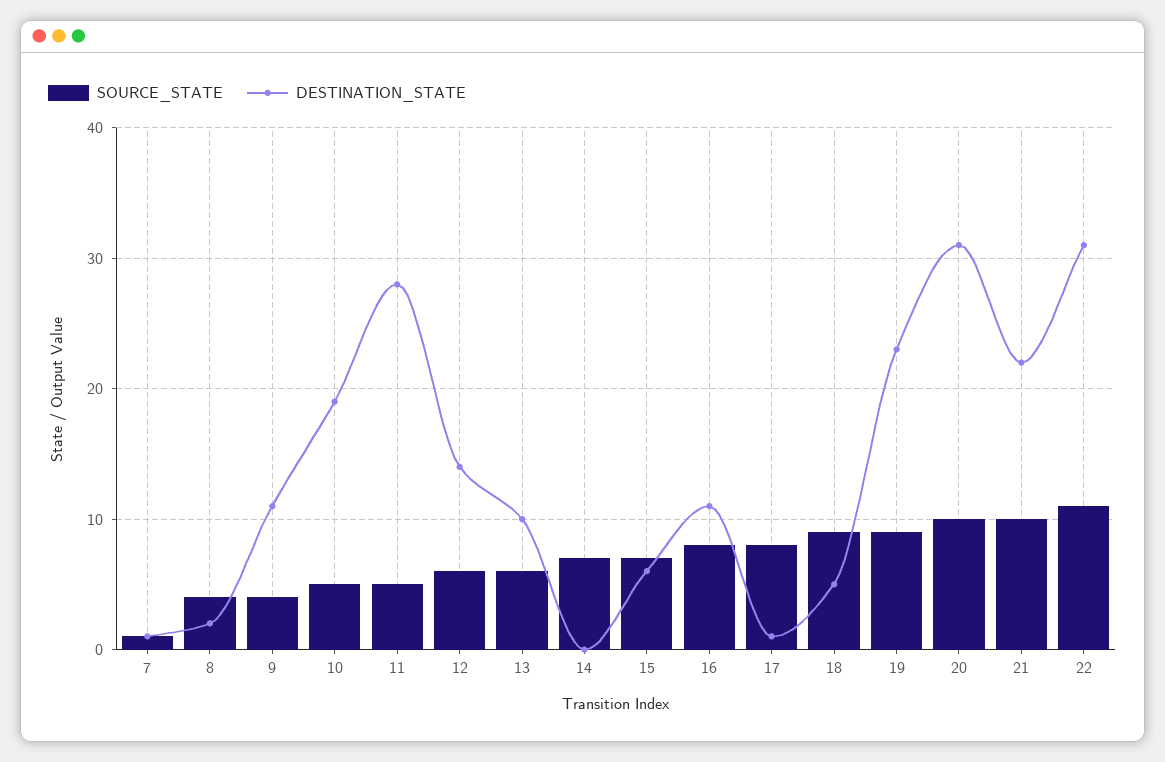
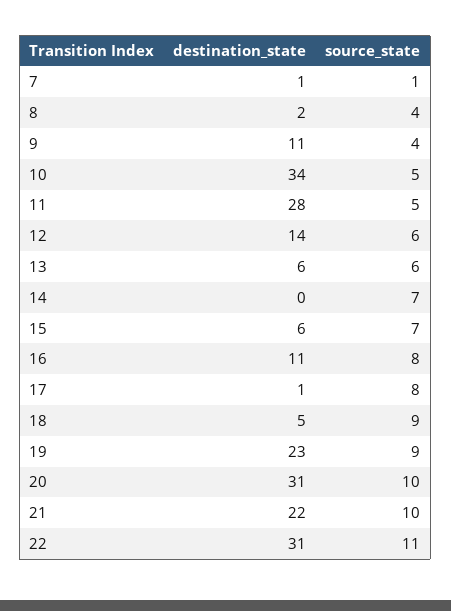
DESTINATION_STATE, 10: 19 -> 34
DESTINATION_STATE, 13: 10 -> 6

